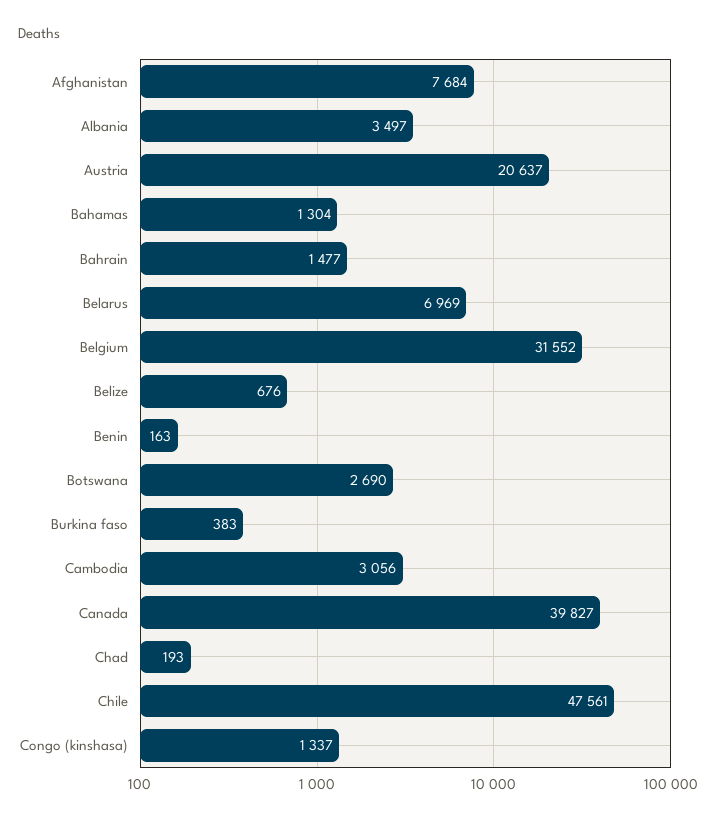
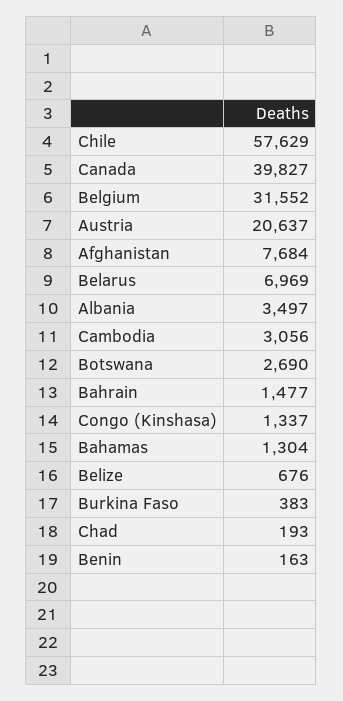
Chile: 47561 -> 57629

